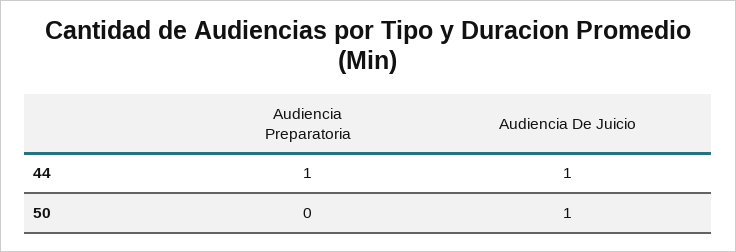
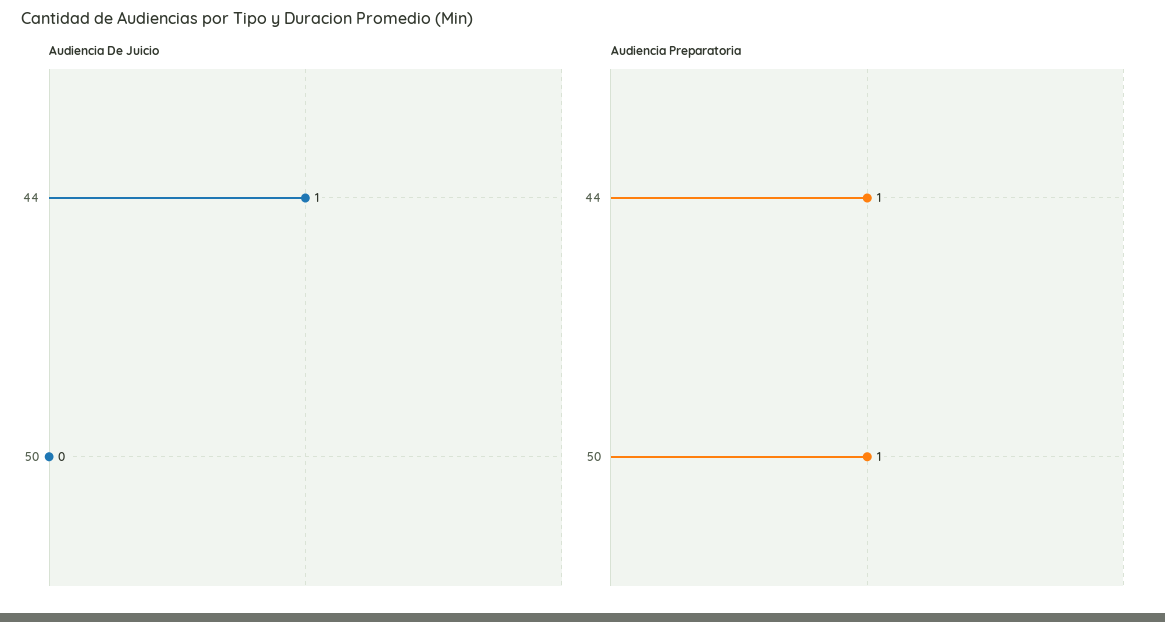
Audiencia Preparatoria, 50: 0 -> 1
Audiencia De Juicio, 50: 1 -> 0

